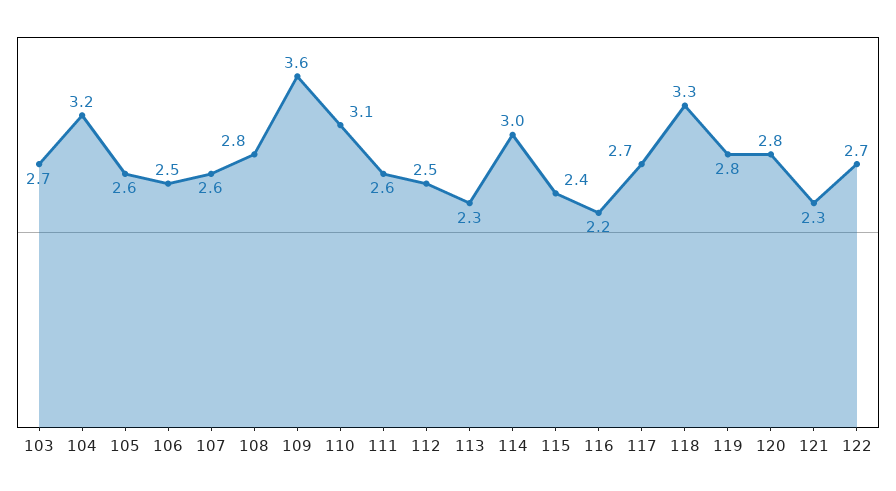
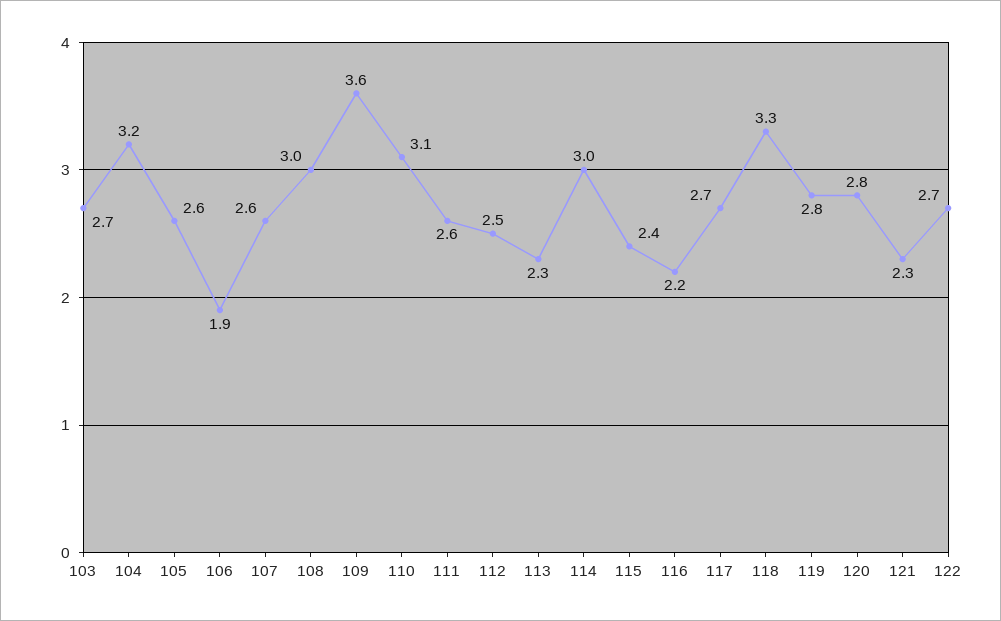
106: 2.5 -> 1.9
108: 2.8 -> 3

